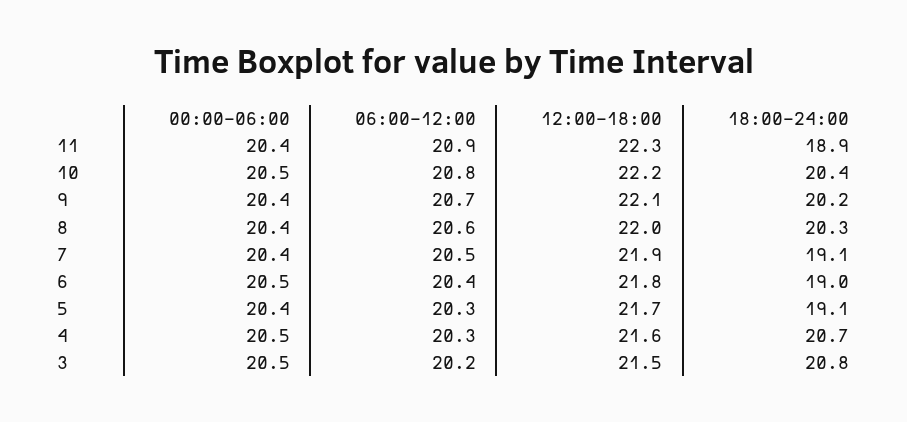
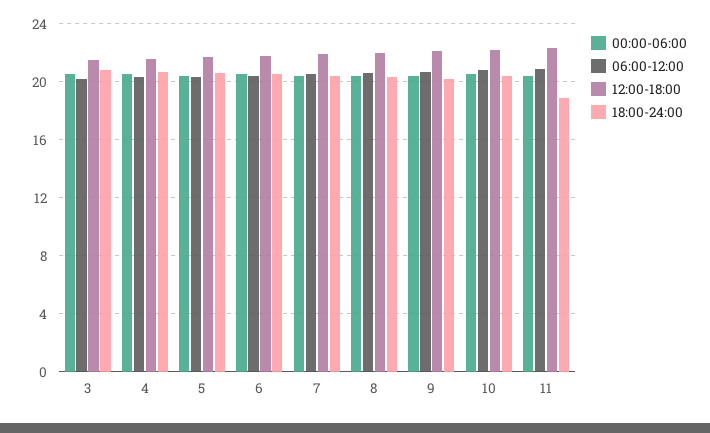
18:00-24:00, 7: 19.1 -> 20.5
18:00-24:00, 6: 19 -> 20.5
18:00-24:00, 5: 19.1 -> 20.5

